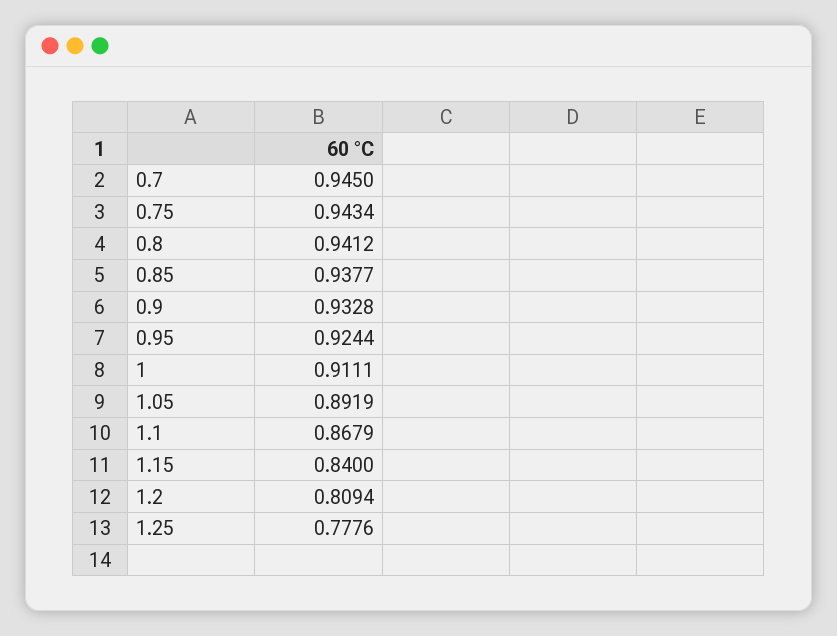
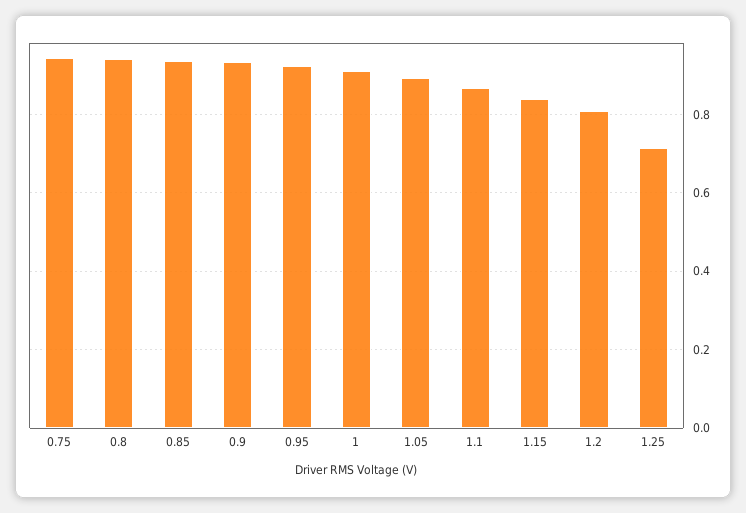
0.7: 0.945 -> none
1.25: 0.7776 -> 0.72

